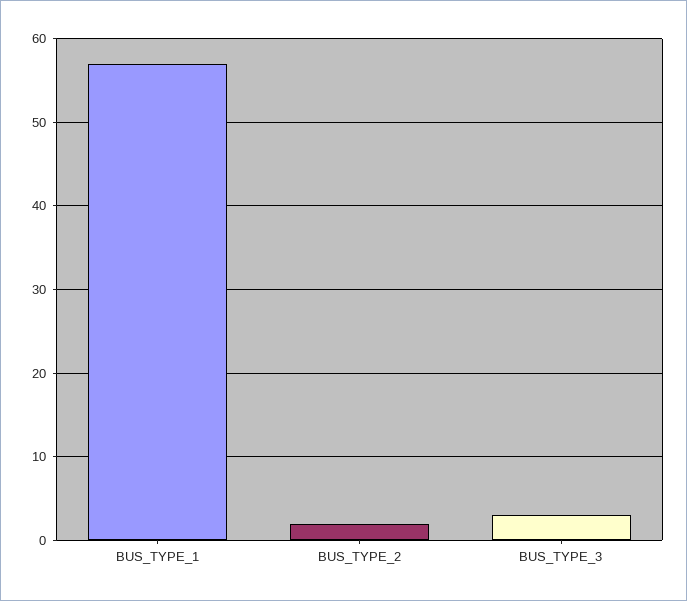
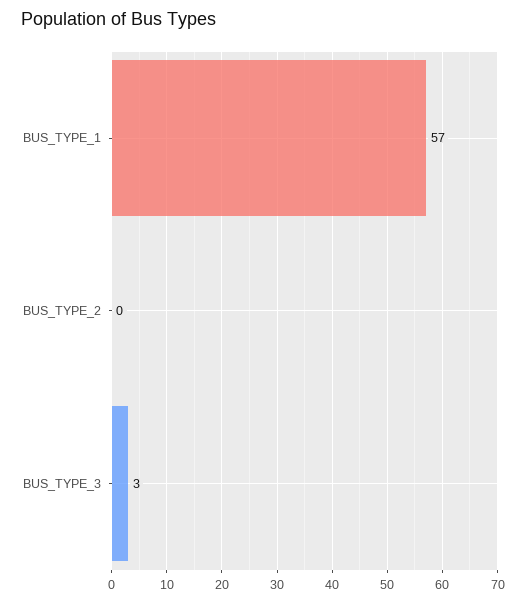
BUS_TYPE_2: 2 -> 0

